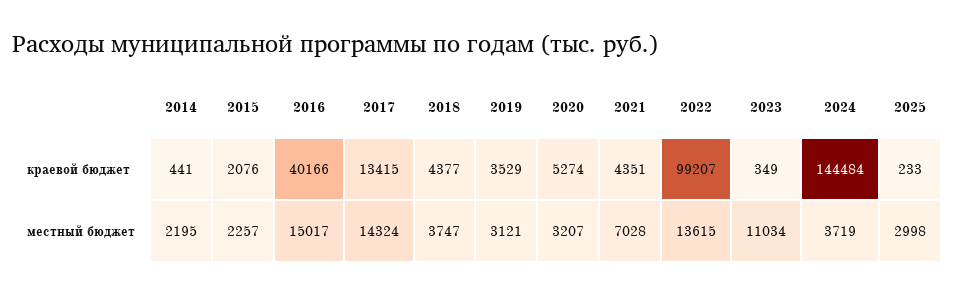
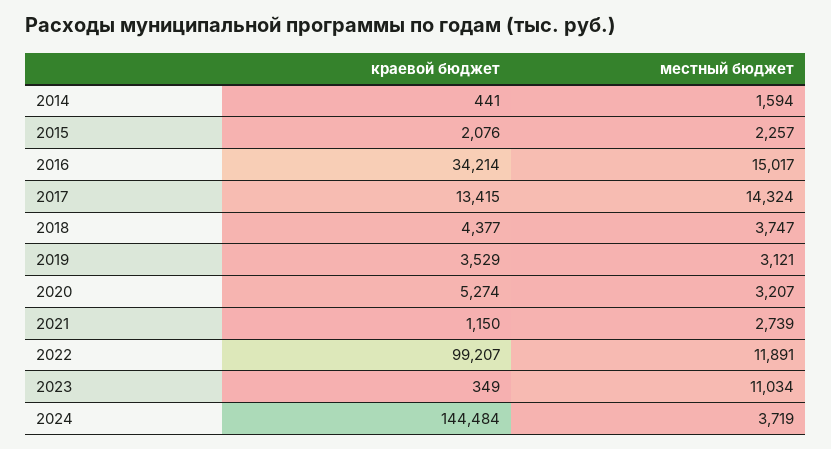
2016, краевой бюджет: 40166 -> 34214
2021, краевой бюджет: 4351 -> 1150
2025, краевой бюджет: 233 -> none
2014, местный бюджет: 2195 -> 1594
2021, местный бюджет: 7028 -> 2739
2022, местный бюджет: 13615 -> 11891
2025, местный бюджет: 2998 -> none

